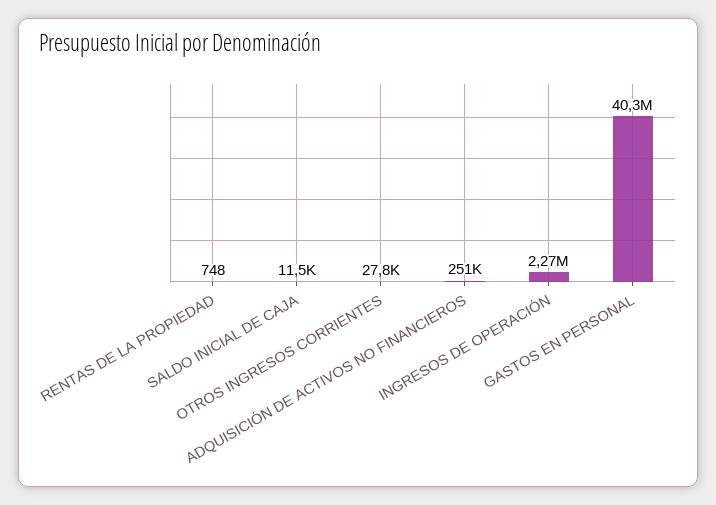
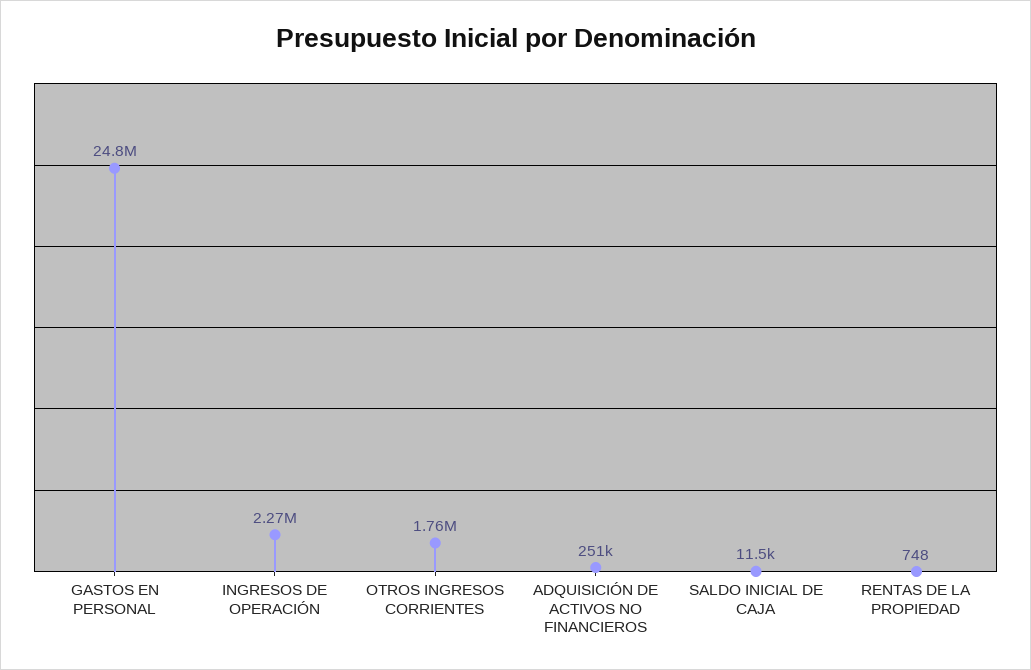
OTROS INGRESOS CORRIENTES: 27800 -> 1760000
GASTOS EN PERSONAL: 40300000 -> 24800000

